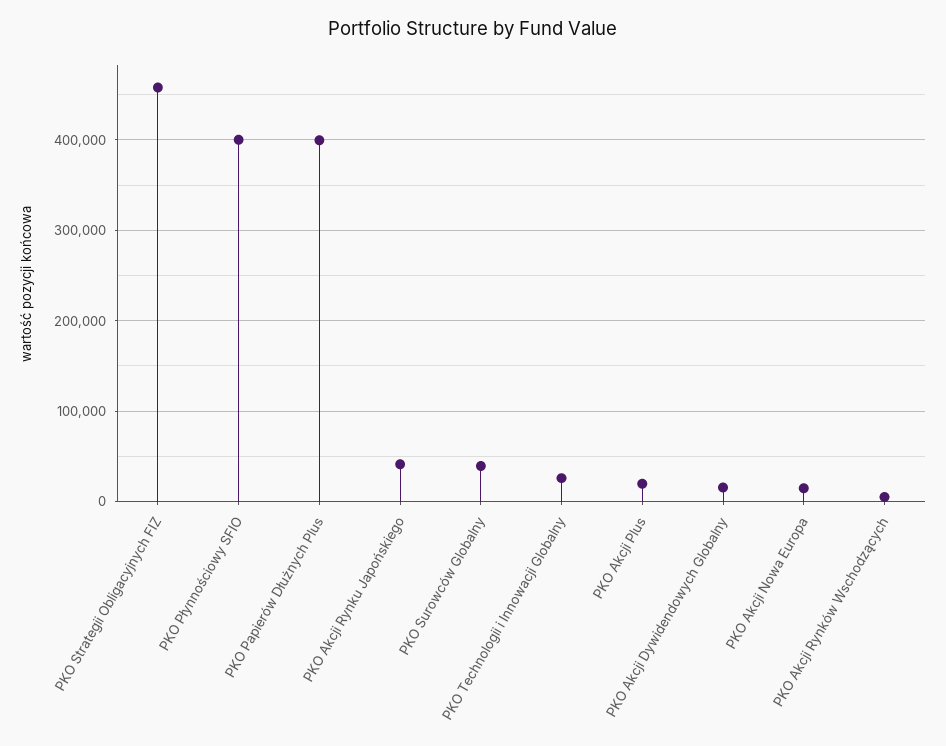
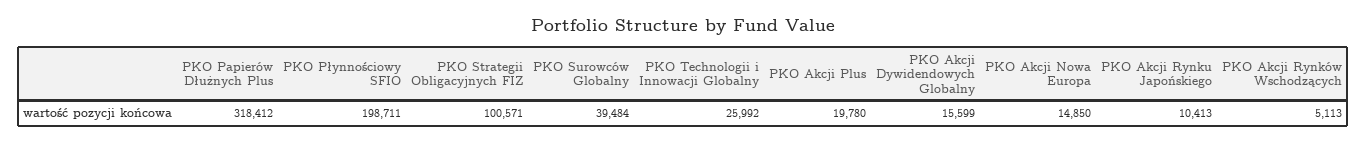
PKO Strategii Obligacyjnych FIZ: 460000 -> 100571
PKO Płynnościowy SFIO: 400000 -> 198711
PKO Papierów Dłużnych Plus: 400000 -> 318412
PKO Akcji Rynku Japońskiego: 40000 -> 10413

